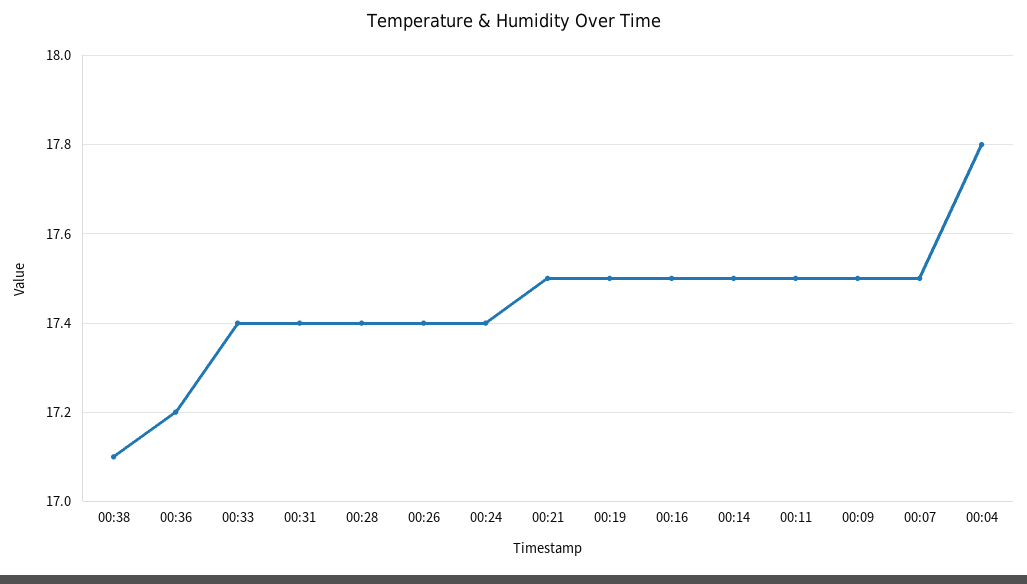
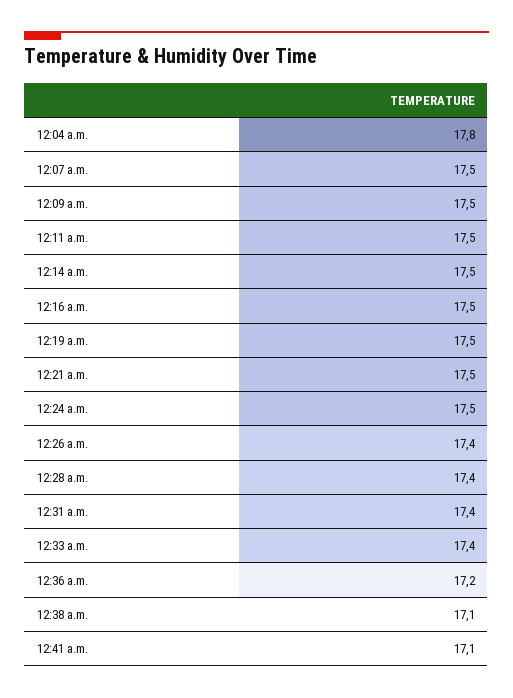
00:24: 17.4 -> 17.5
12:41 a.m.: none -> 17.1

